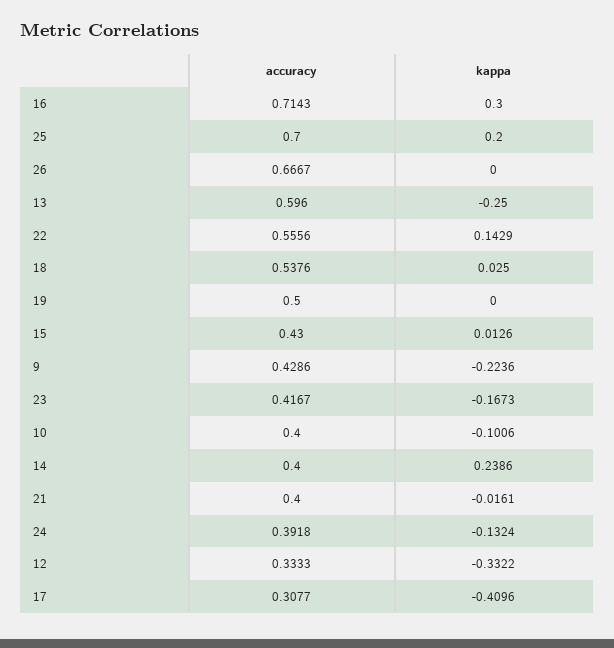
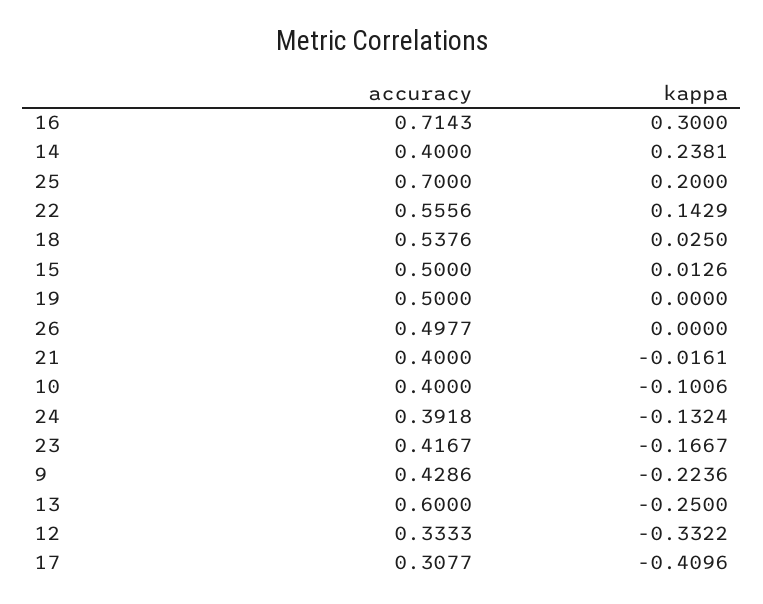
accuracy, 26: 0.6667 -> 0.4977
accuracy, 13: 0.596 -> 0.6
accuracy, 15: 0.43 -> 0.5
kappa, 23: -0.1673 -> -0.1667
kappa, 14: 0.2386 -> 0.2381

